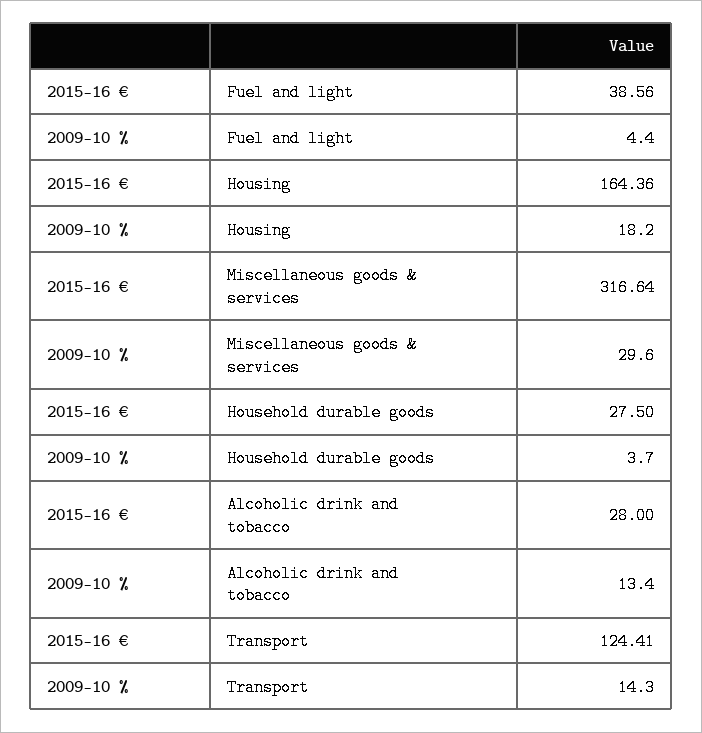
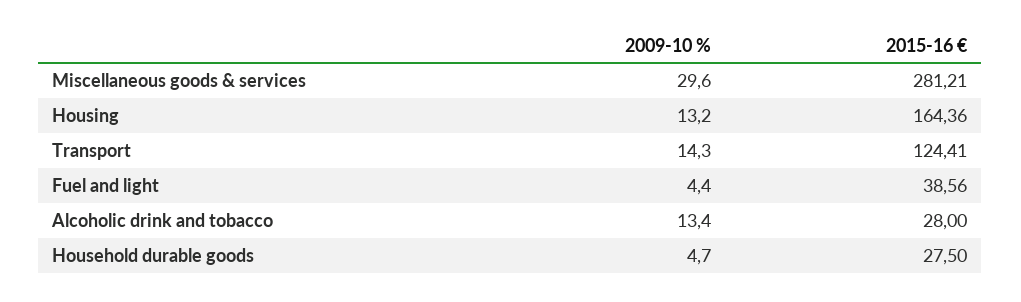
2009-10 %, Housing: 18.2 -> 13.2
2015-16 €, Miscellaneous goods & services: 316.64 -> 281.21
2009-10 %, Household durable goods: 3.7 -> 4.7

